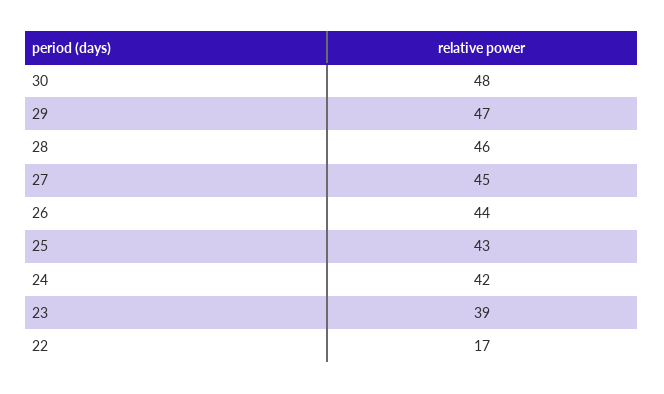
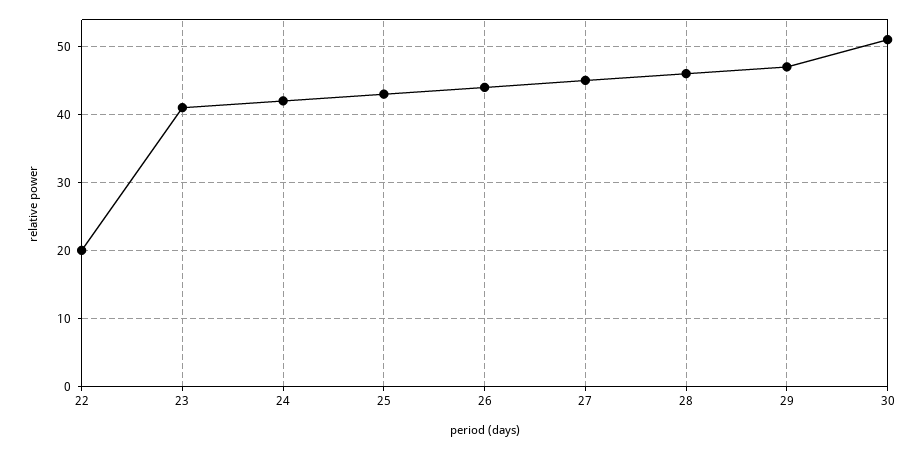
30: 48 -> 51
23: 39 -> 41
22: 17 -> 20

